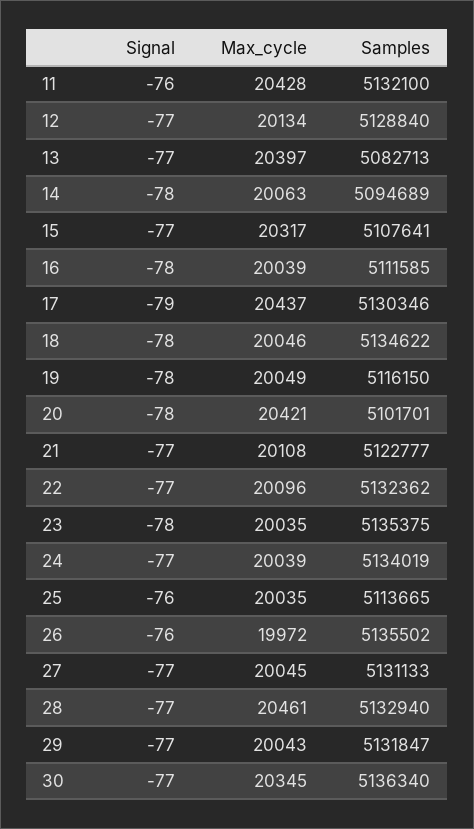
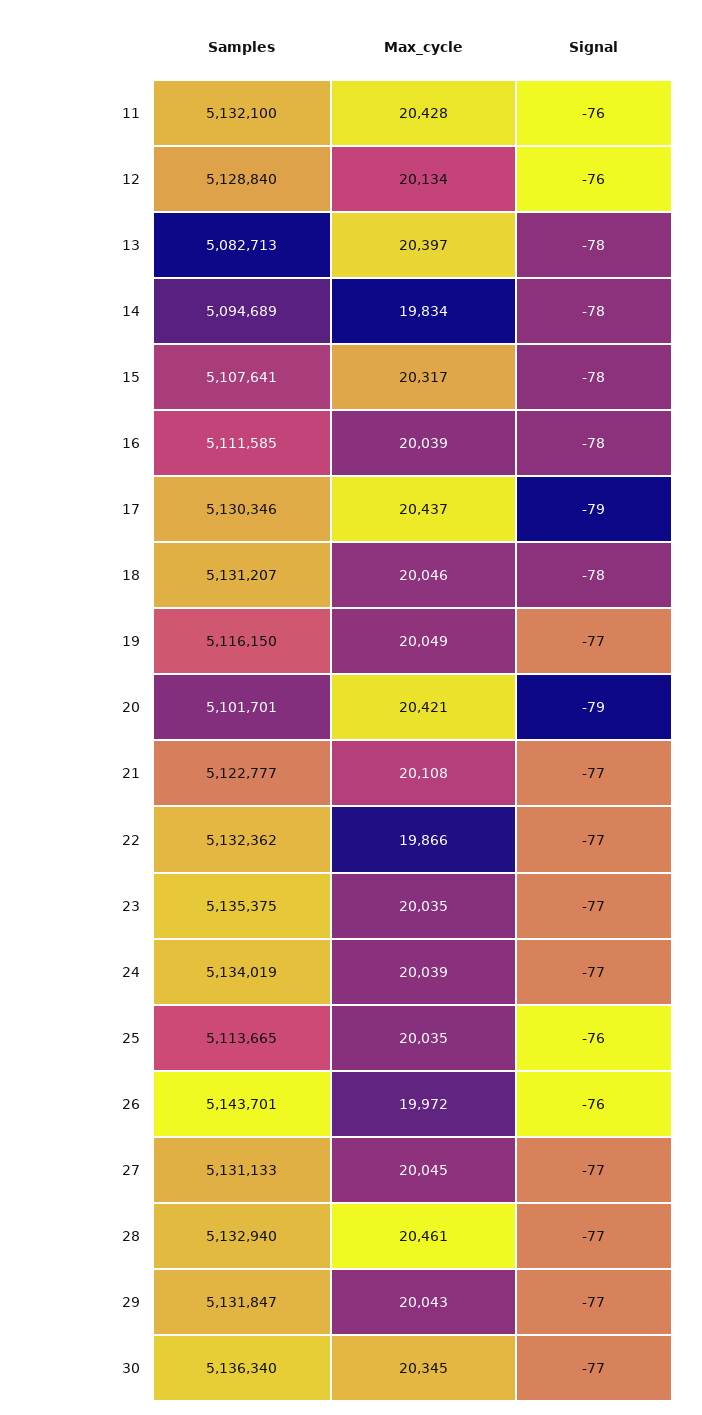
Signal, 12: -77 -> -76
Signal, 13: -77 -> -78
Max_cycle, 14: 20063 -> 19834
Signal, 15: -77 -> -78
Samples, 18: 5134622 -> 5131207
Signal, 19: -78 -> -77
Signal, 20: -78 -> -79
Max_cycle, 22: 20096 -> 19866
Signal, 23: -78 -> -77
Samples, 26: 5135502 -> 5143701

